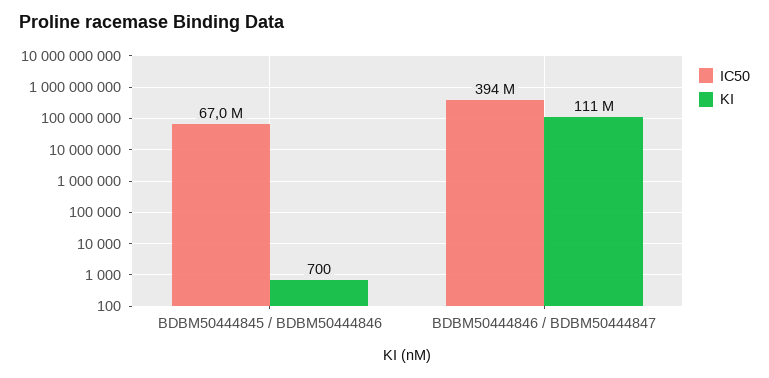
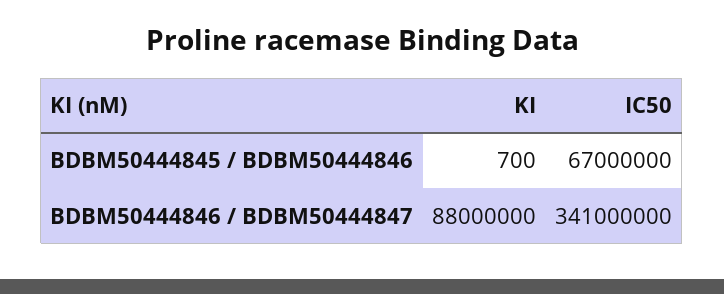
IC50, BDBM50444846 / BDBM50444847: 394000000 -> 341000000
KI, BDBM50444846 / BDBM50444847: 111000000 -> 88000000

